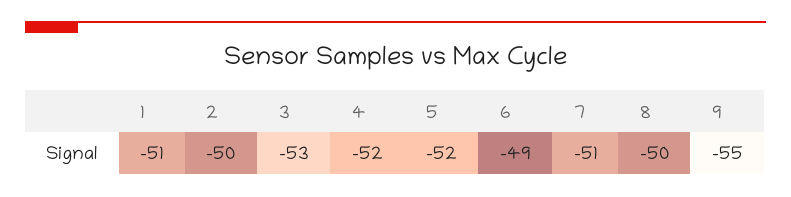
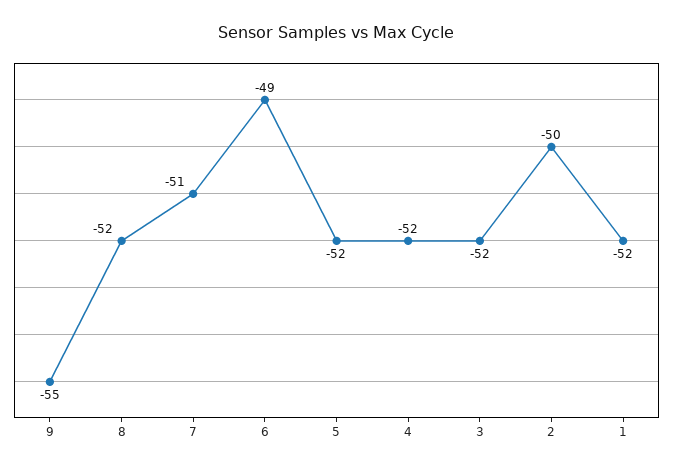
1: -51 -> -52
3: -53 -> -52
8: -50 -> -52

